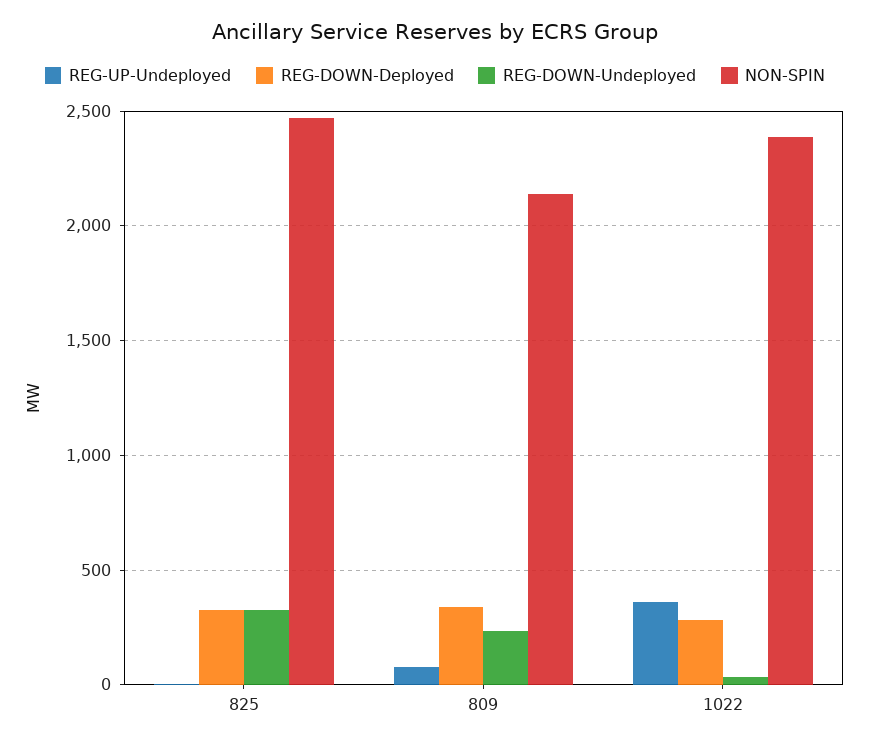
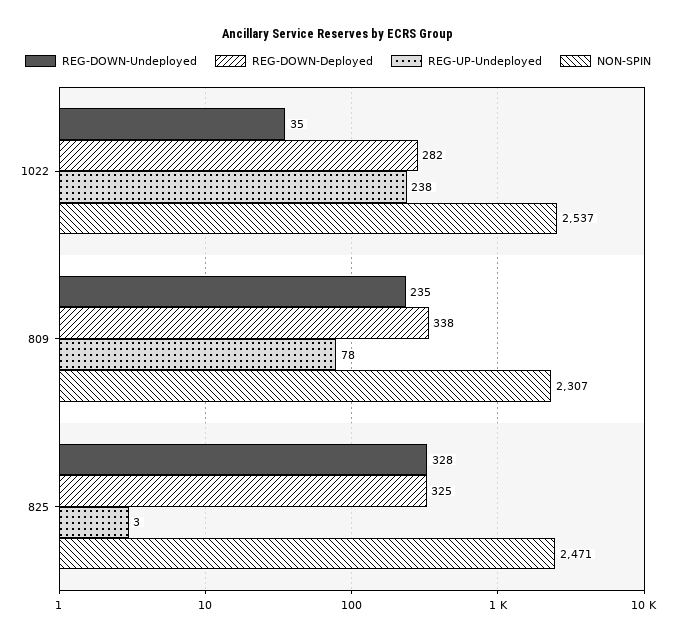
NON-SPIN, 809: 2150 -> 2307
REG-UP-Undeployed, 1022: 350 -> 238
NON-SPIN, 1022: 2400 -> 2537

